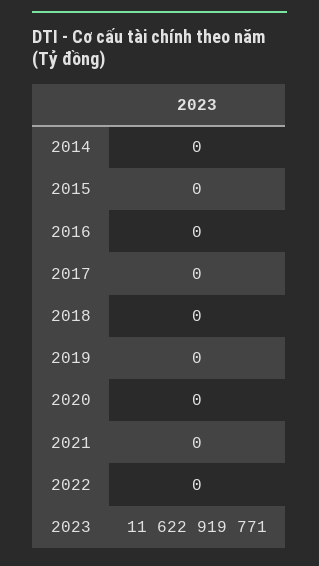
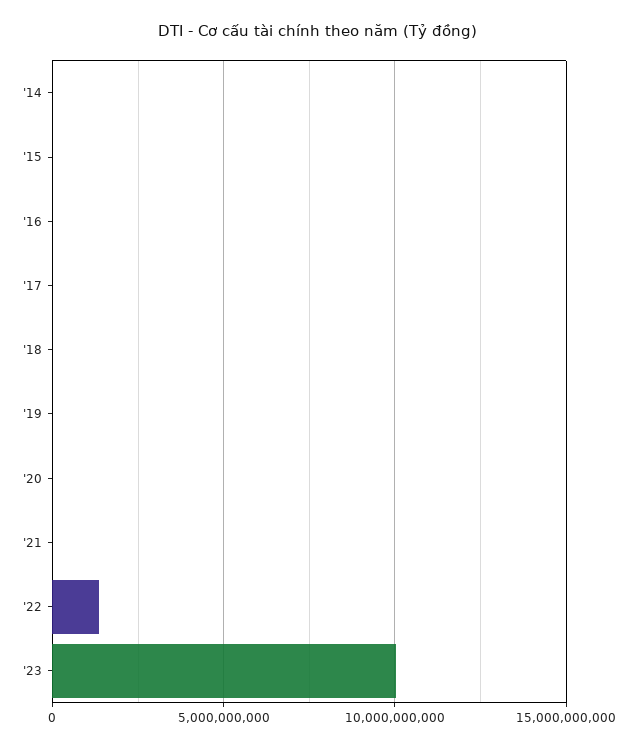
2022: 0 -> 1500000000
2023: 11622919771 -> 10000000000

